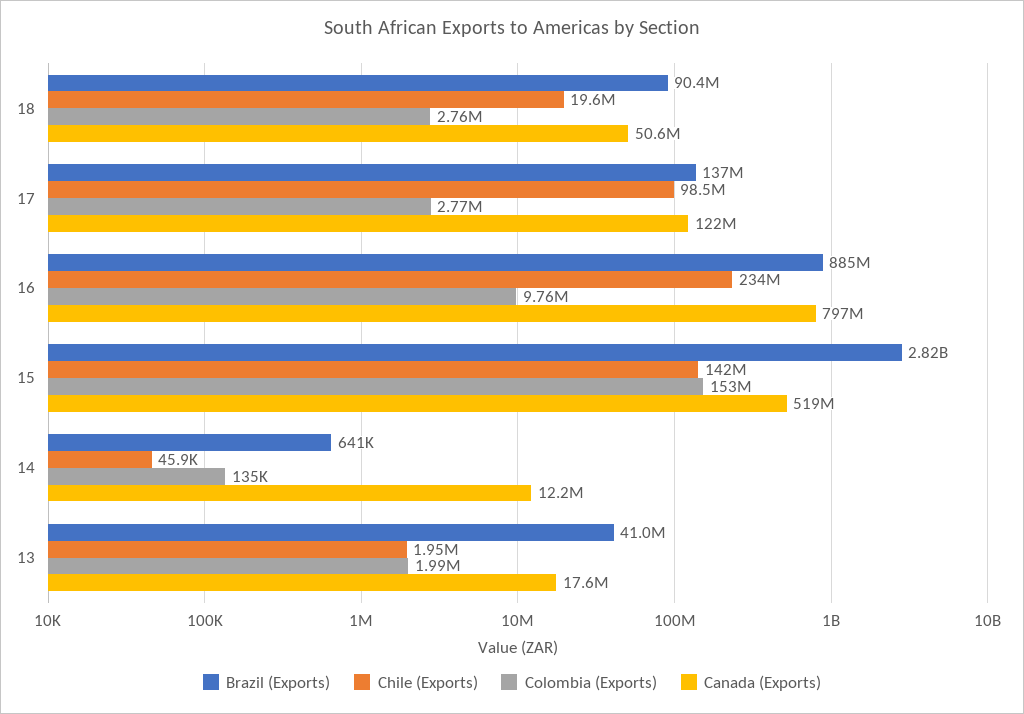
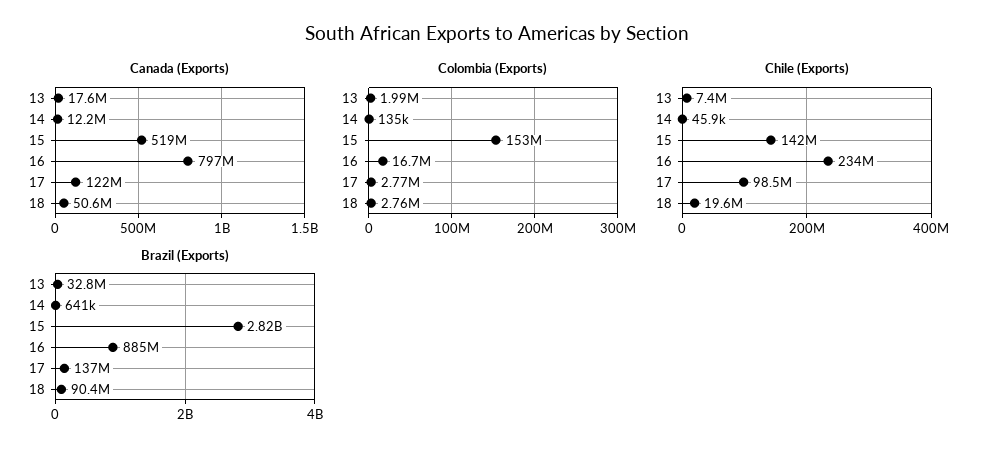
Colombia (Exports), 16: 9760000 -> 16700000
Brazil (Exports), 13: 41000000 -> 32800000
Chile (Exports), 13: 1950000 -> 7400000

